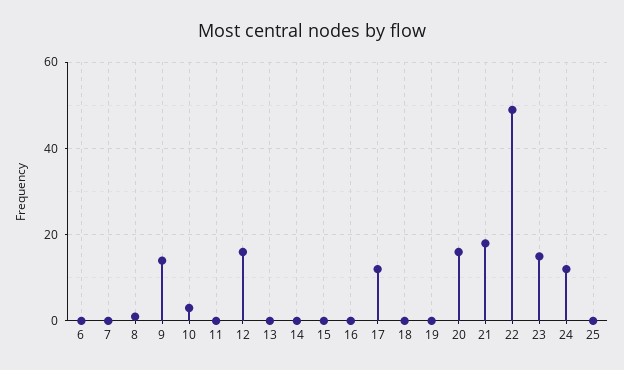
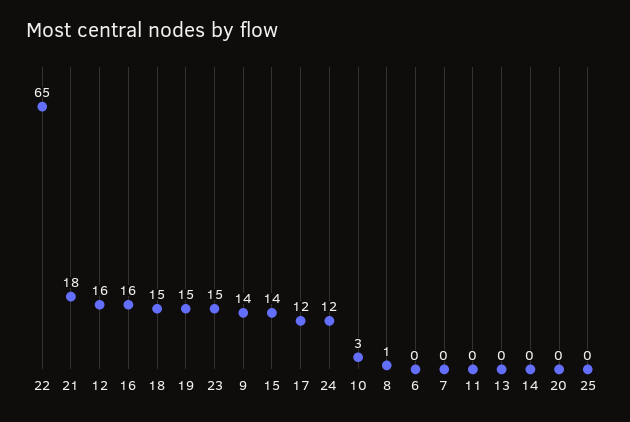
15: 0 -> 14
16: 0 -> 16
18: 0 -> 15
19: 0 -> 15
20: 15 -> 0
22: 50 -> 65

